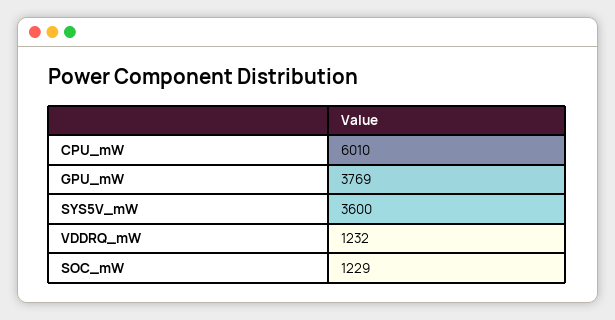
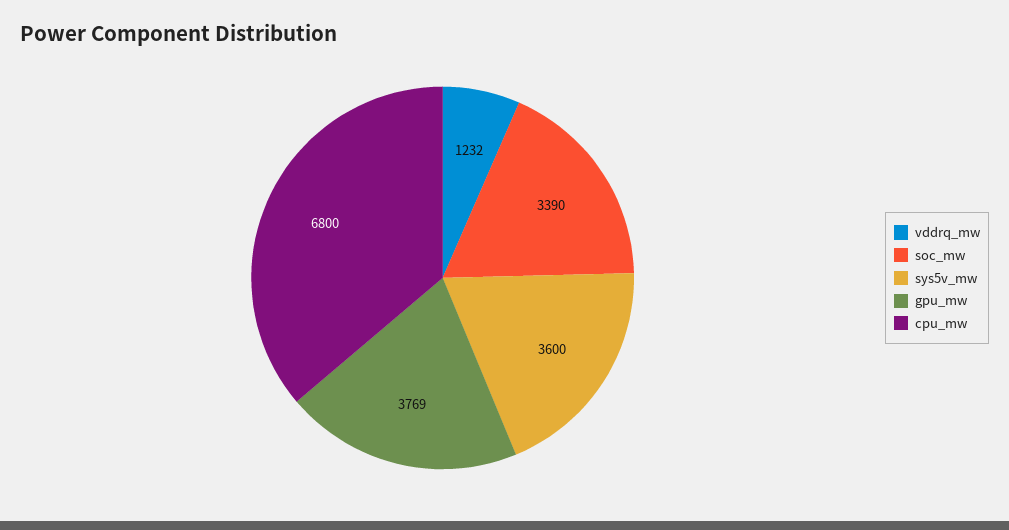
CPU_mW: 6010 -> 6800
SOC_mW: 1229 -> 3390

